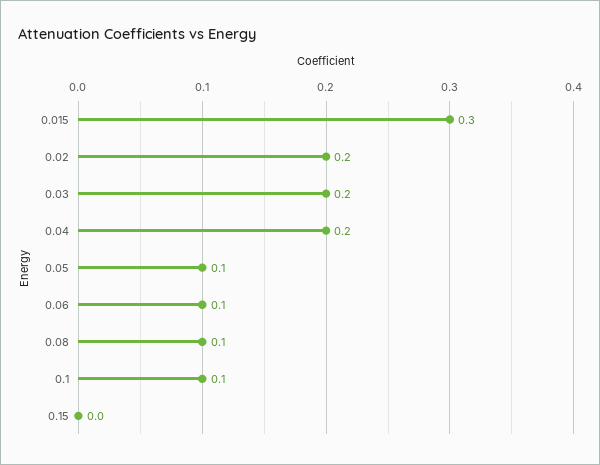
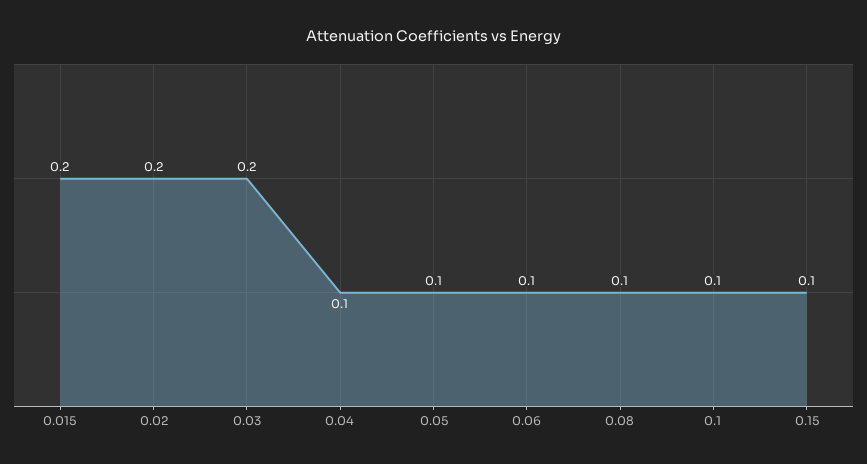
0.015: 0.3 -> 0.2
0.04: 0.2 -> 0.1
0.15: 0 -> 0.1

